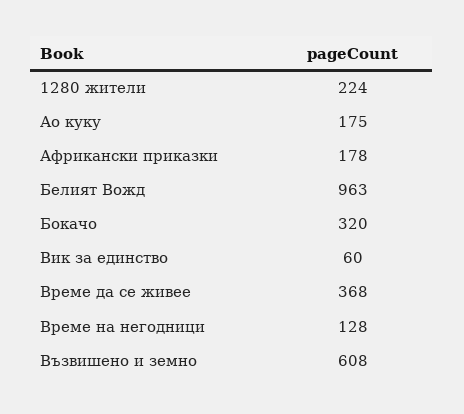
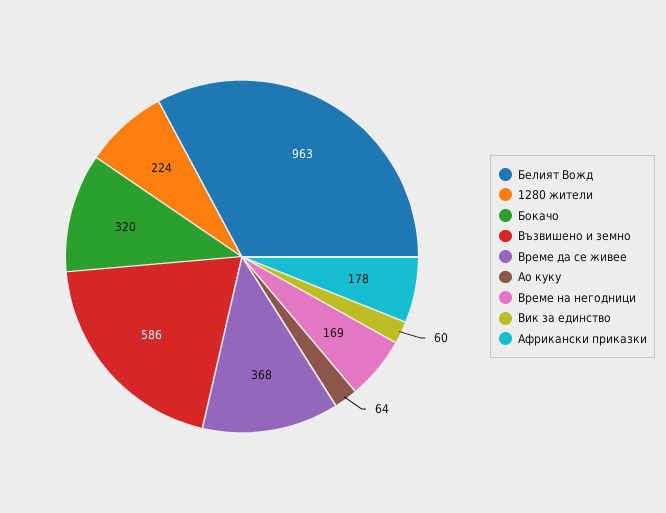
Ао куку: 175 -> 64
Време на негодници: 128 -> 169
Възвишено и земно: 608 -> 586

